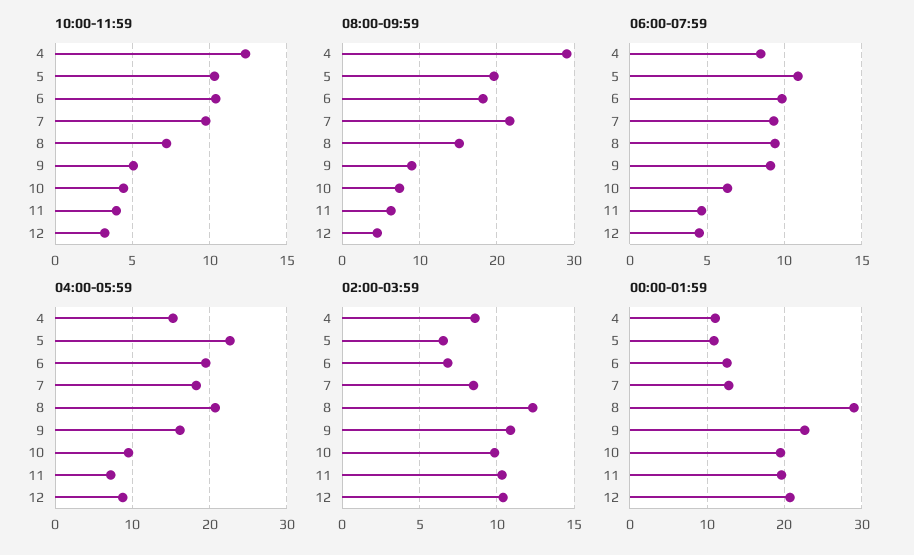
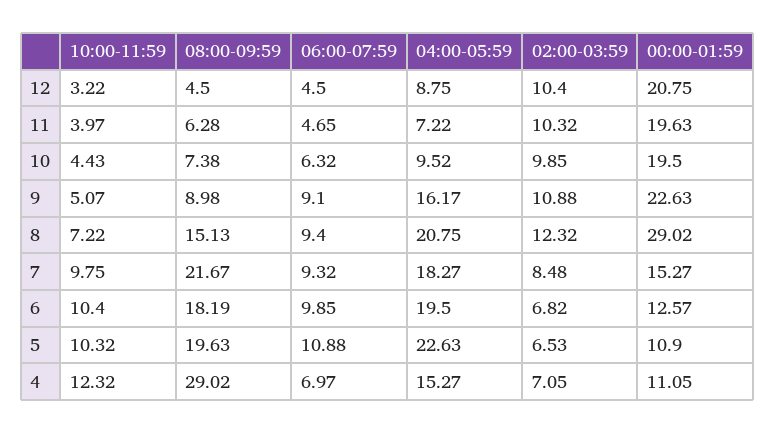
06:00-07:59, 4: 8.5 -> 6.97
02:00-03:59, 4: 8.5 -> 7.05
00:00-01:59, 7: 13 -> 15.27

